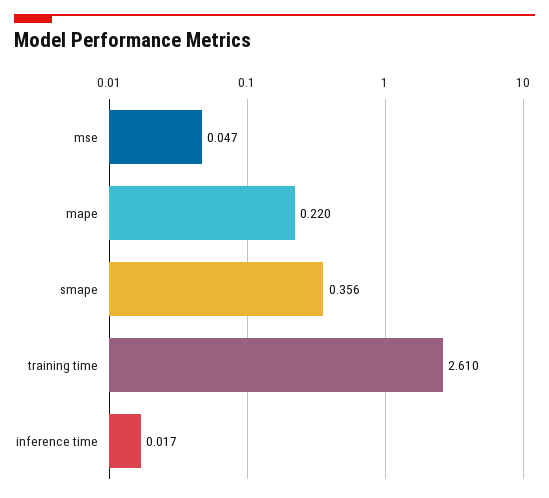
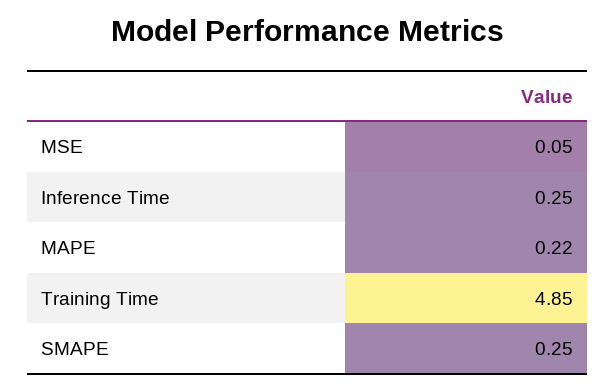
smape: 0.356 -> 0.25
training time: 2.61 -> 4.85
inference time: 0.017 -> 0.25

